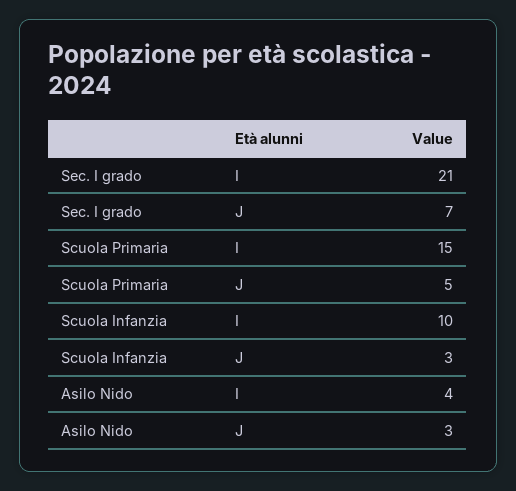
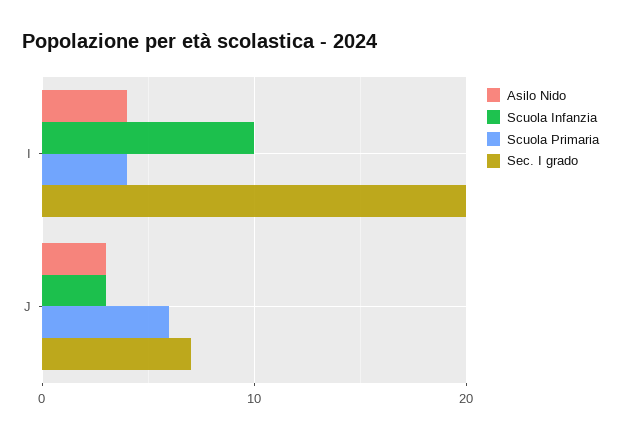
Sec. I grado, I: 21 -> 20
Scuola Primaria, I: 15 -> 4
Scuola Primaria, J: 5 -> 6

